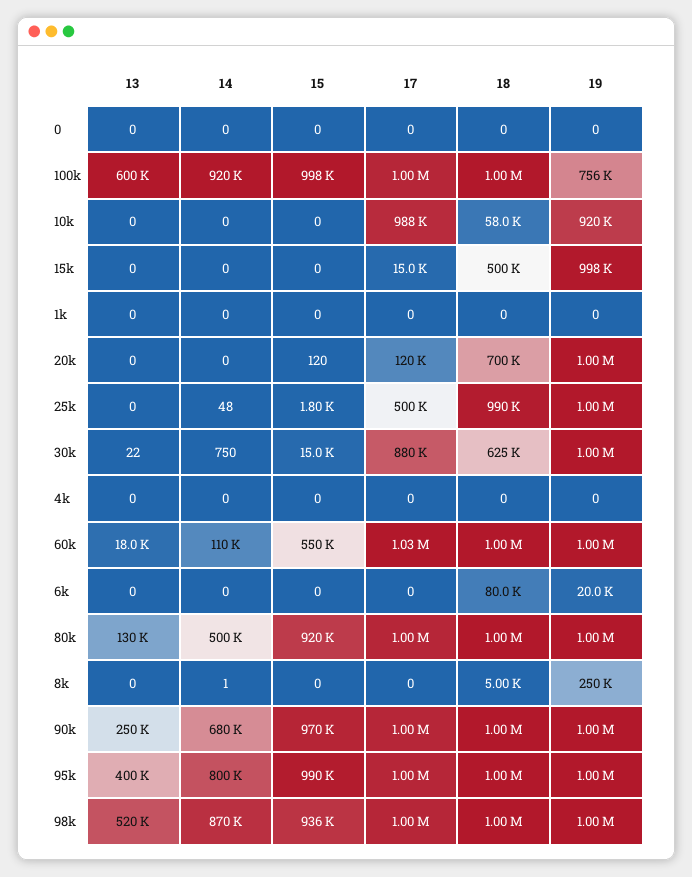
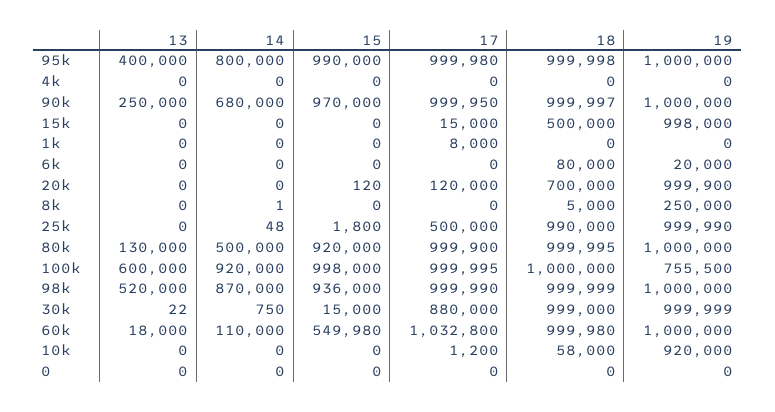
17, 10k: 988000 -> 1200
17, 1k: 0 -> 8000
18, 30k: 625000 -> 999000

